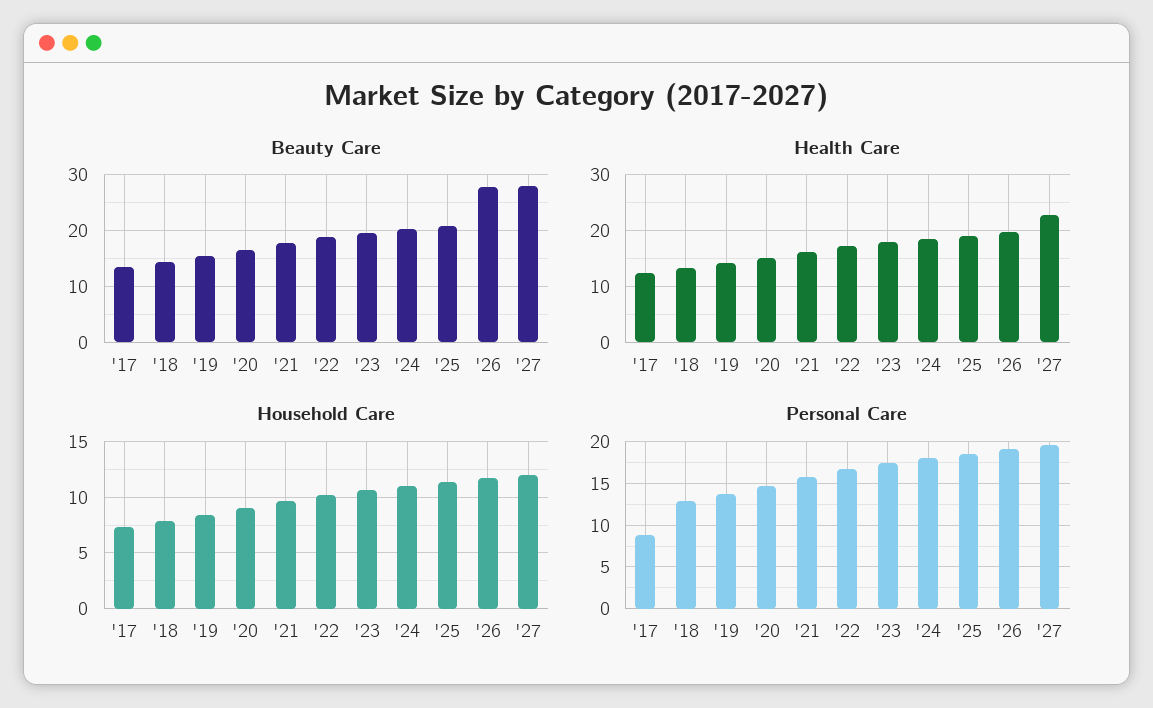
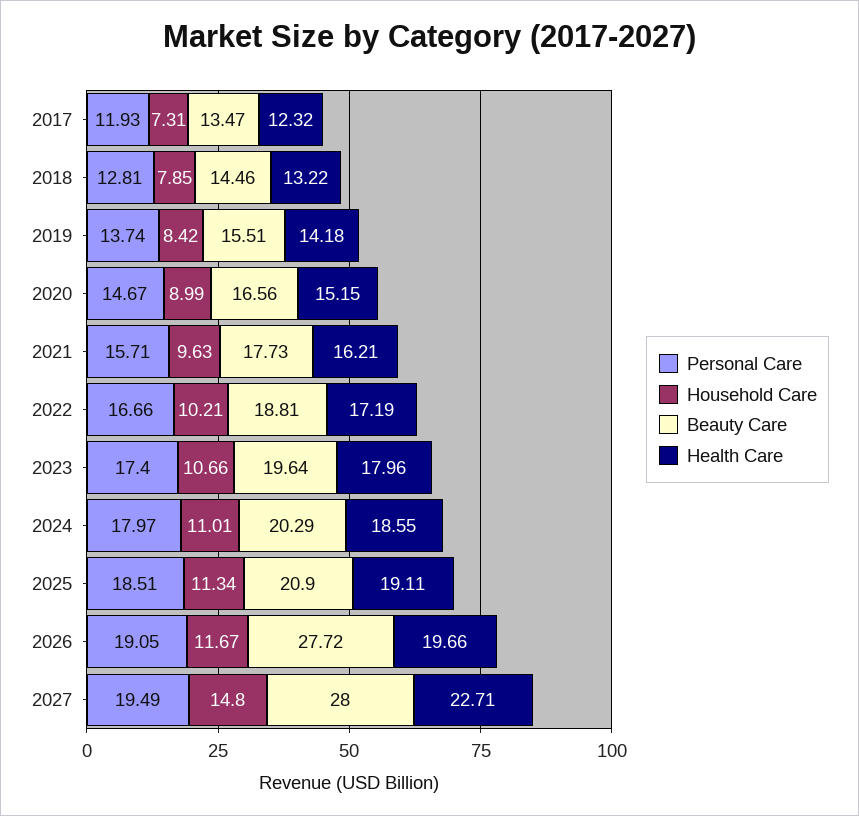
Household Care, '27: 12 -> 14.8
Personal Care, '17: 9 -> 11.93

